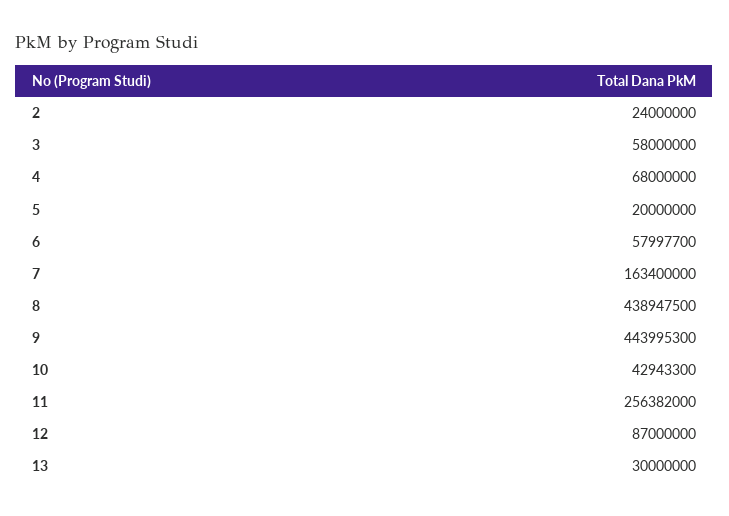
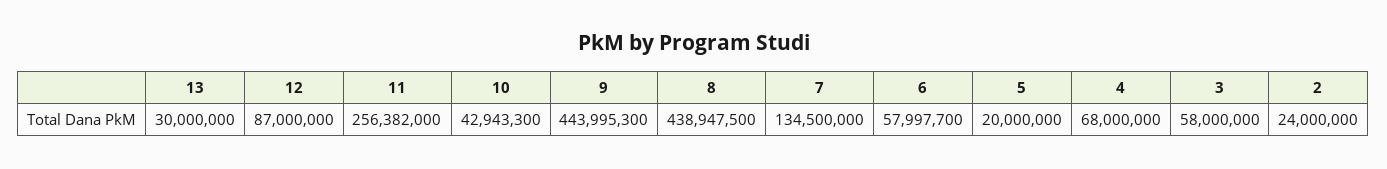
7: 163400000 -> 134500000

